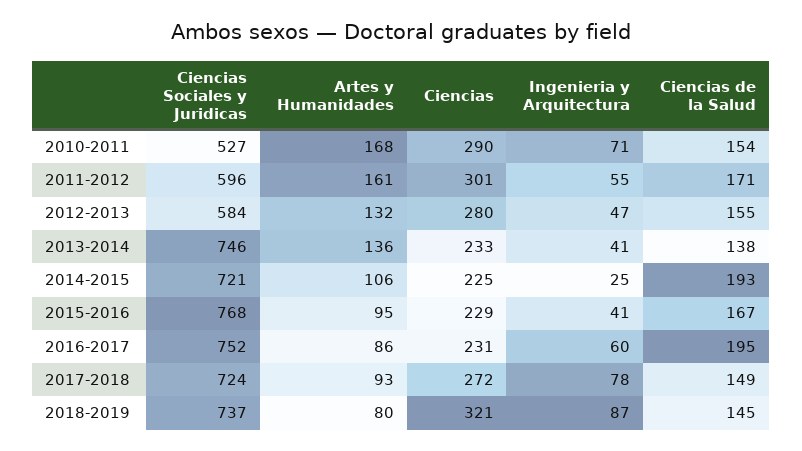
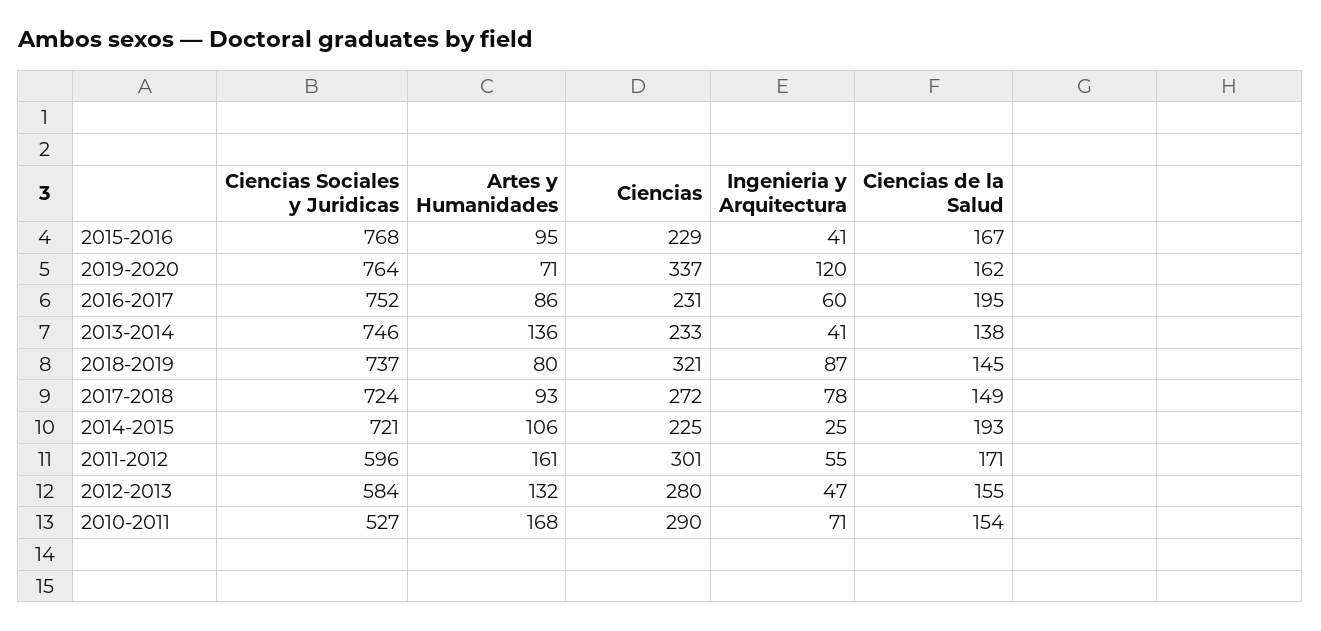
Ciencias Sociales y Juridicas, 2019-2020: none -> 764
Artes y Humanidades, 2019-2020: none -> 71
Ciencias, 2019-2020: none -> 337
Ingenieria y Arquitectura, 2019-2020: none -> 120
Ciencias de la Salud, 2019-2020: none -> 162

